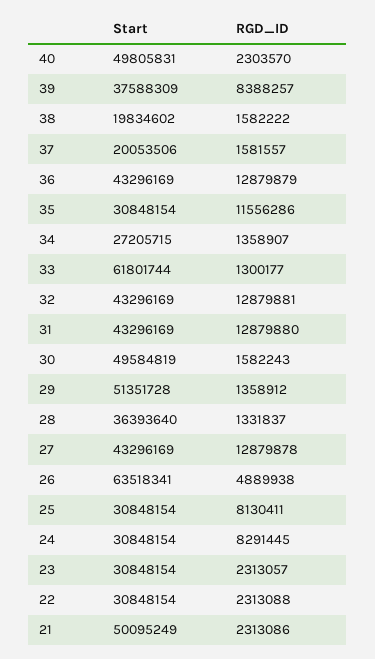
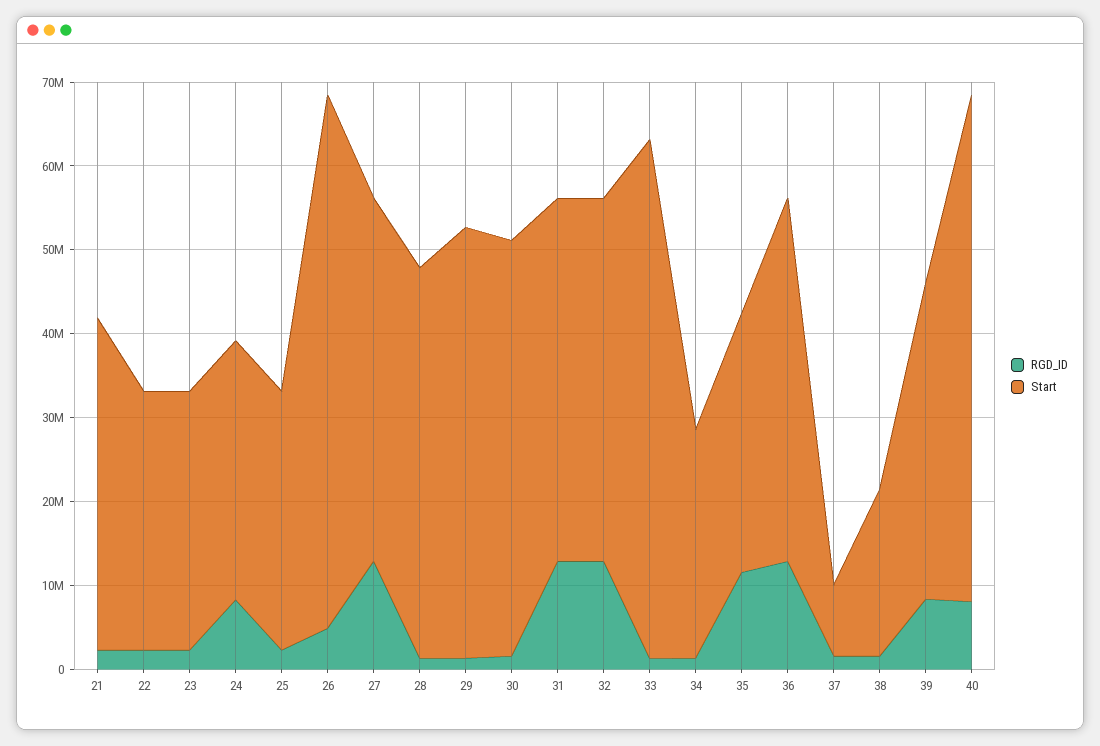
Start, 40: 49805831 -> 60000000
RGD_ID, 40: 2303570 -> 8000000
Start, 37: 20053506 -> 8000000
Start, 28: 36393640 -> 46000000
RGD_ID, 25: 8130411 -> 2000000
Start, 21: 50095249 -> 40000000

